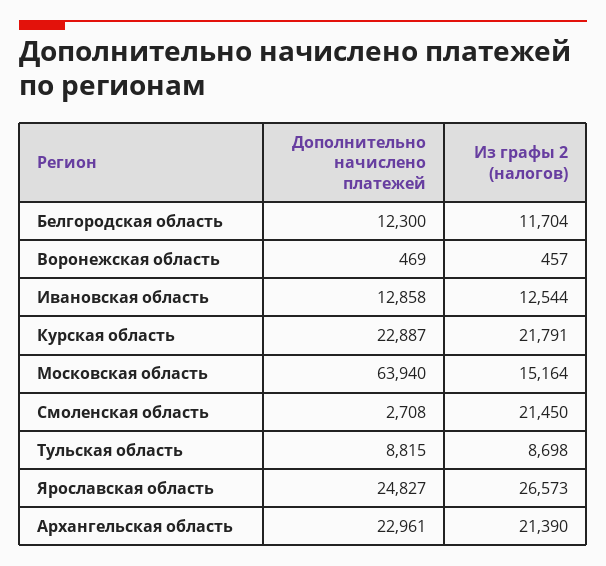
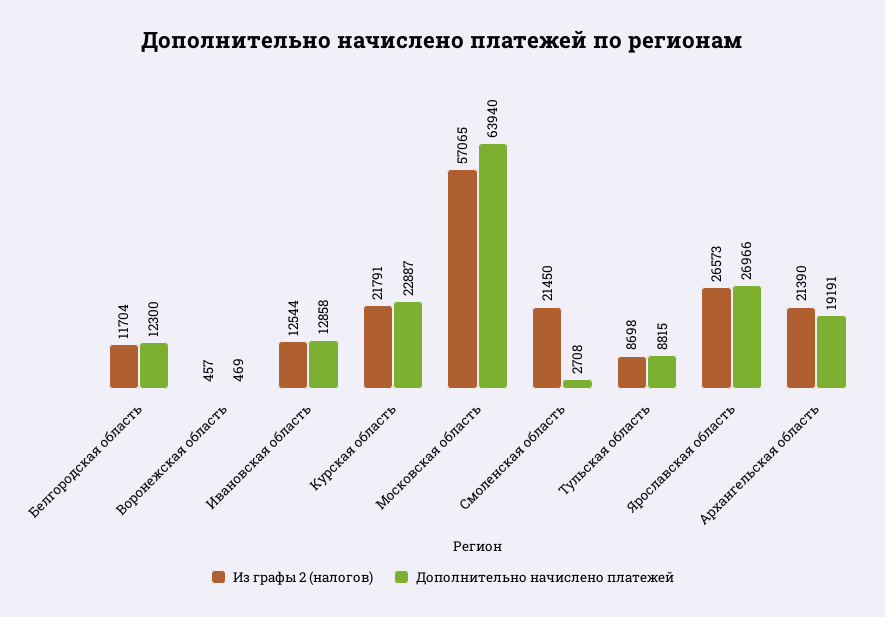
Из графы 2 (налогов), Московская область: 15164 -> 57065
Дополнительно начислено платежей, Ярославская область: 24827 -> 26966
Дополнительно начислено платежей, Архангельская область: 22961 -> 19191

